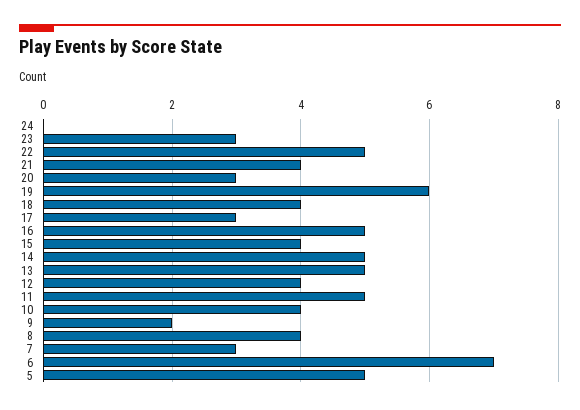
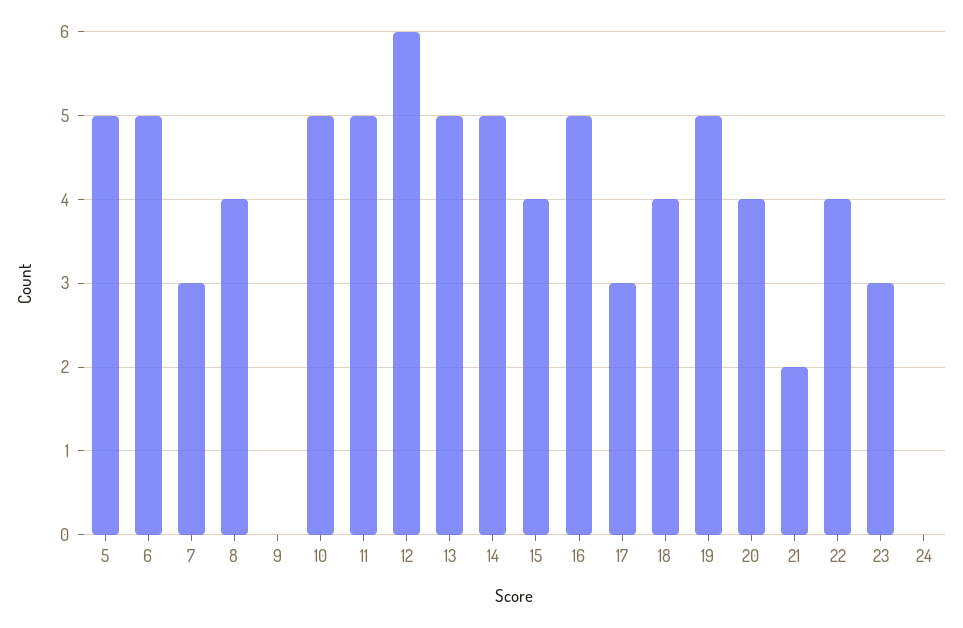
22: 5 -> 4
21: 4 -> 2
20: 3 -> 4
19: 6 -> 5
12: 4 -> 6
10: 4 -> 5
9: 2 -> 0
6: 7 -> 5

